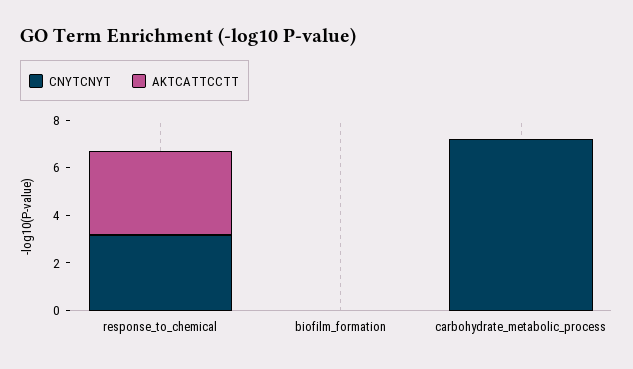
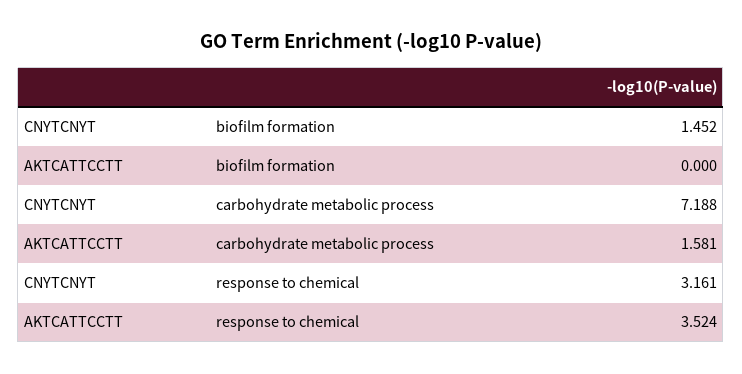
CNYTCNYT, biofilm_formation: 0 -> 1.452
AKTCATTCCTT, carbohydrate_metabolic_process: 0 -> 1.581

